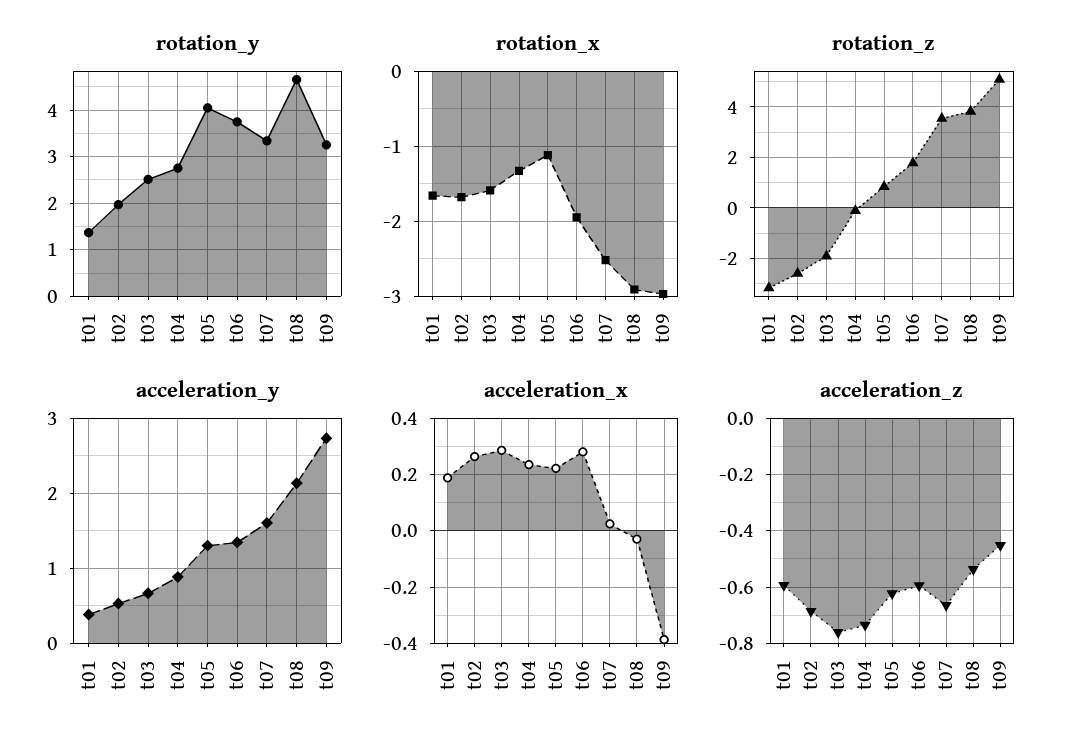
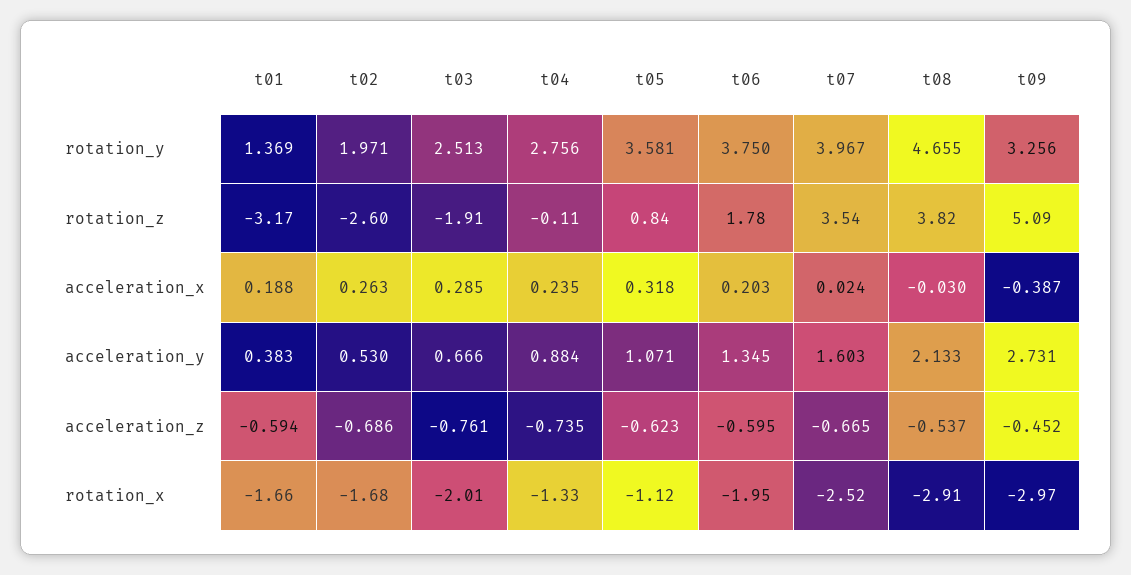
rotation_y, t05: 4 -> 3.581
rotation_y, t07: 3.4 -> 3.967
rotation_x, t03: -1.6 -> -2.01
acceleration_y, t05: 1.3 -> 1.071
acceleration_x, t05: 0.225 -> 0.318
acceleration_x, t06: 0.275 -> 0.203

